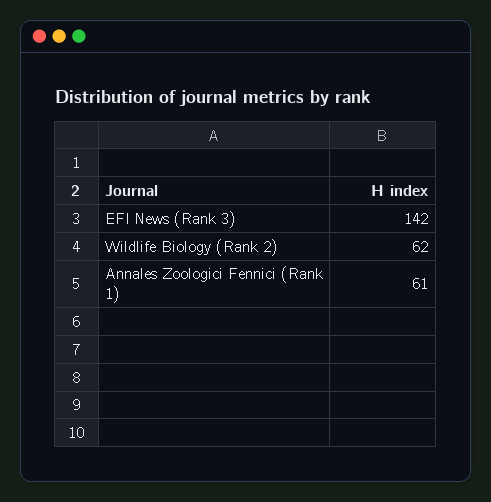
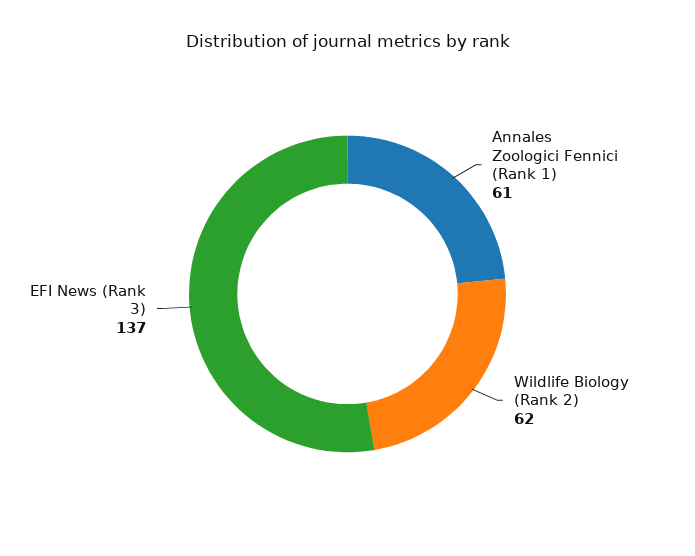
EFI News (Rank 3): 142 -> 137

